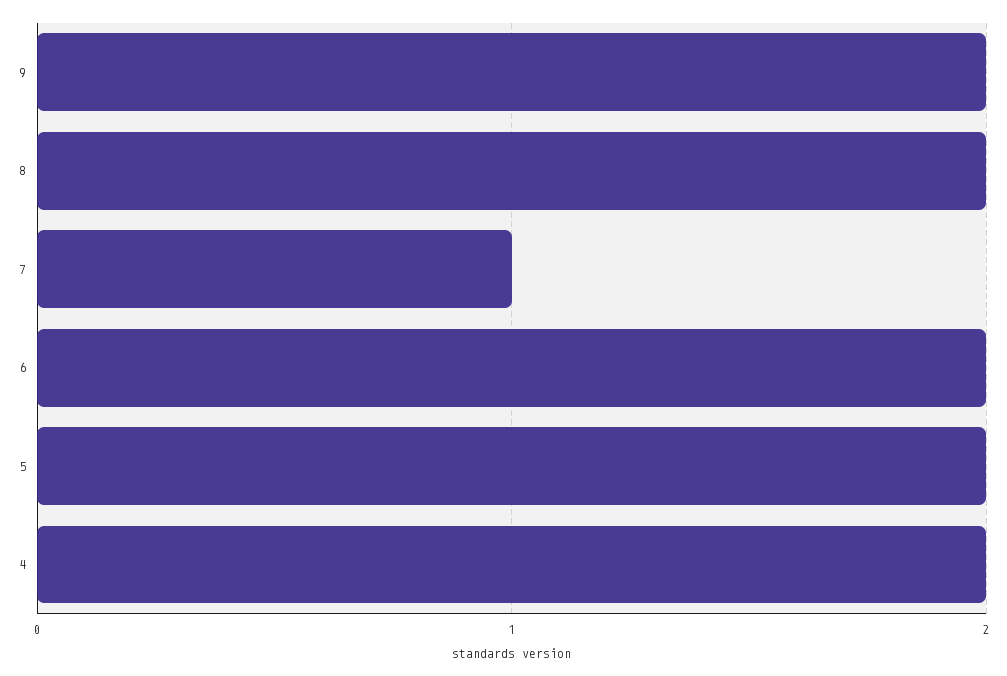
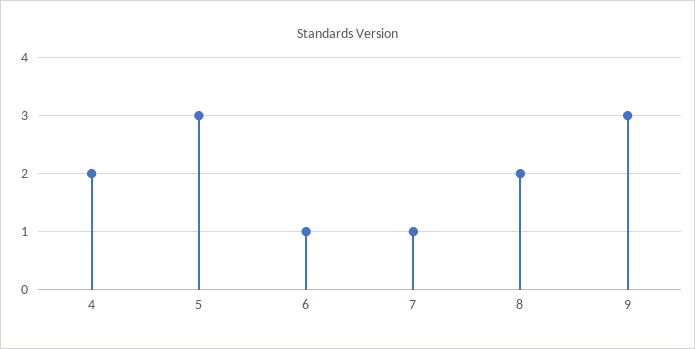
9: 2 -> 3
6: 2 -> 1
5: 2 -> 3

